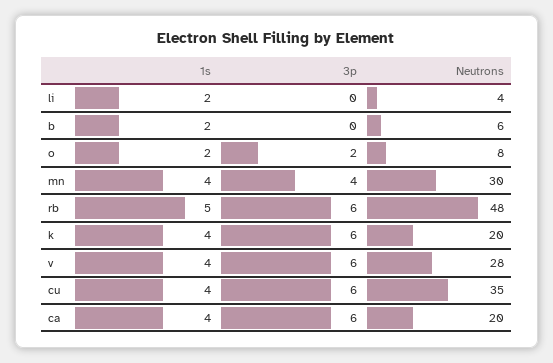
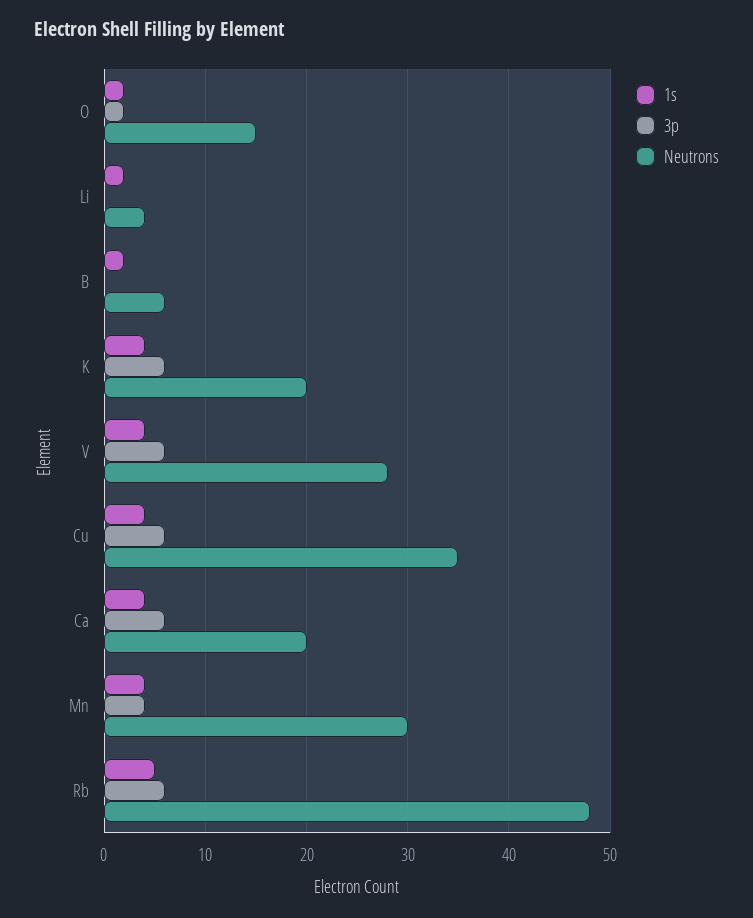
Neutrons, o: 8 -> 15

